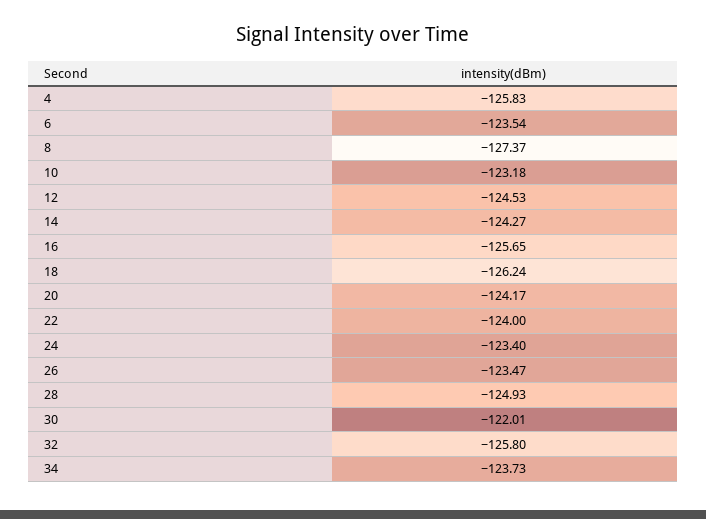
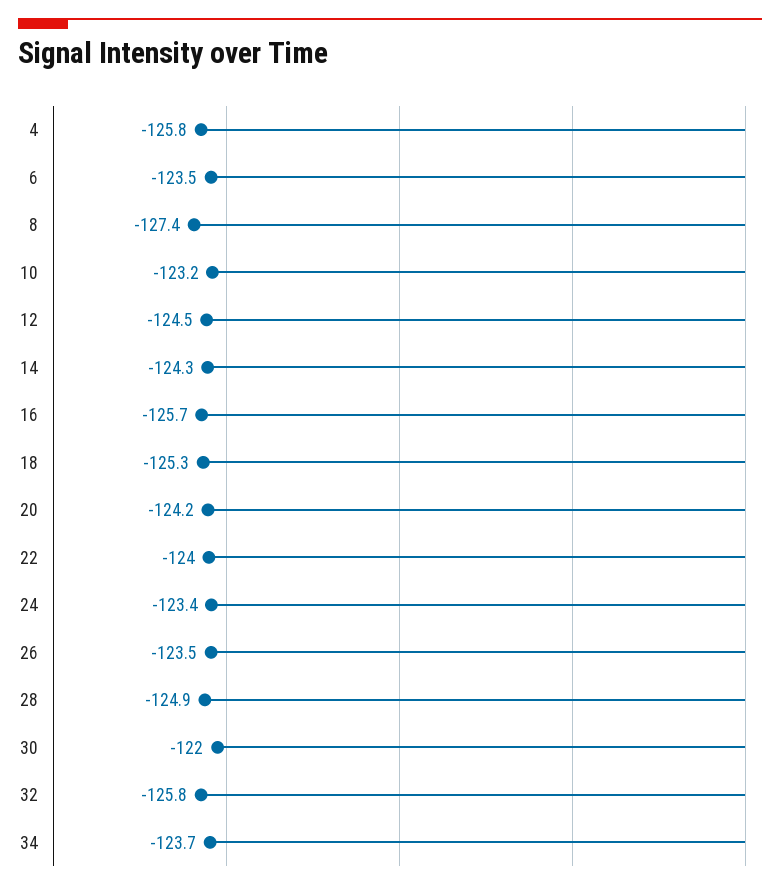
18: -126.24 -> -125.3

